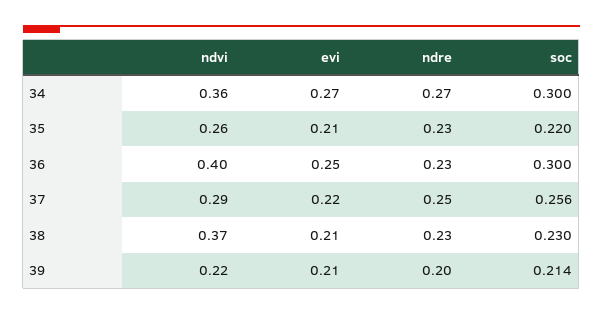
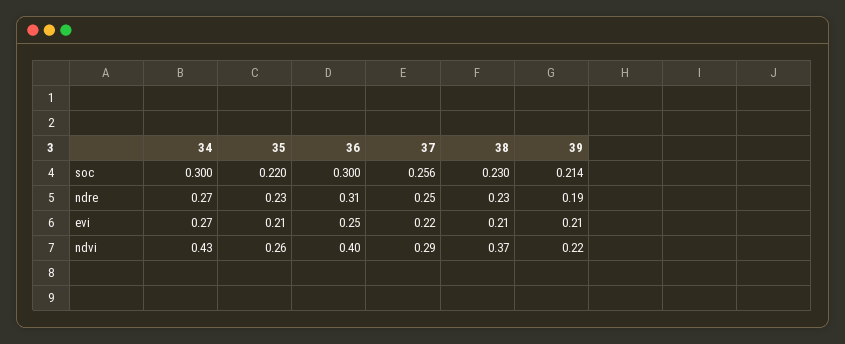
ndvi, 34: 0.36 -> 0.43
ndre, 36: 0.23 -> 0.31
ndre, 39: 0.2 -> 0.19

